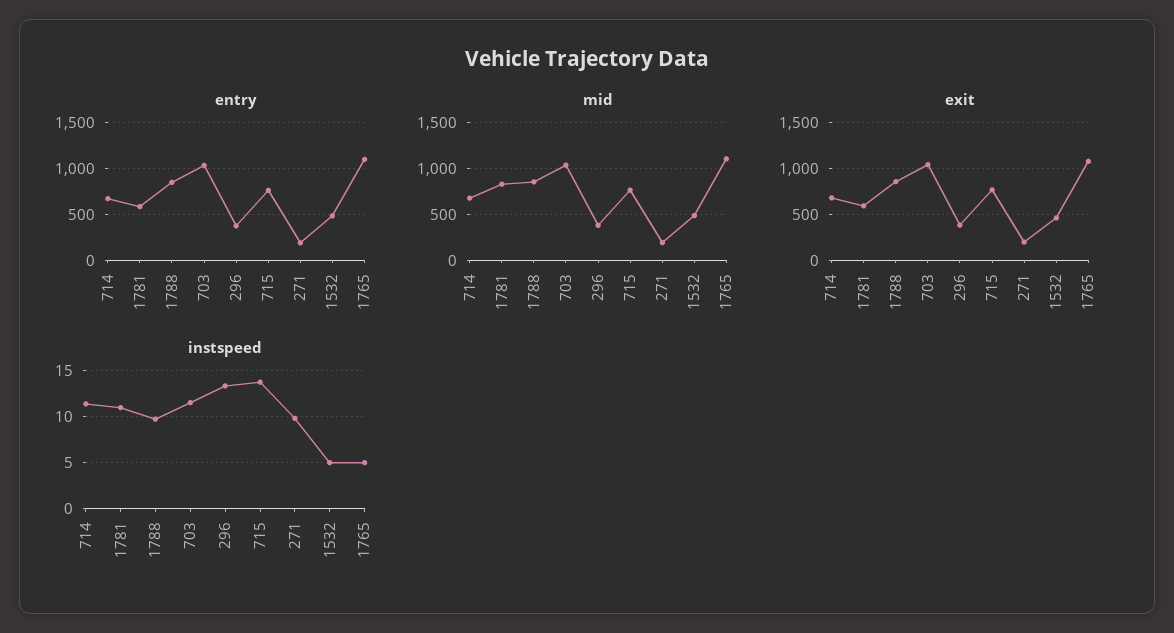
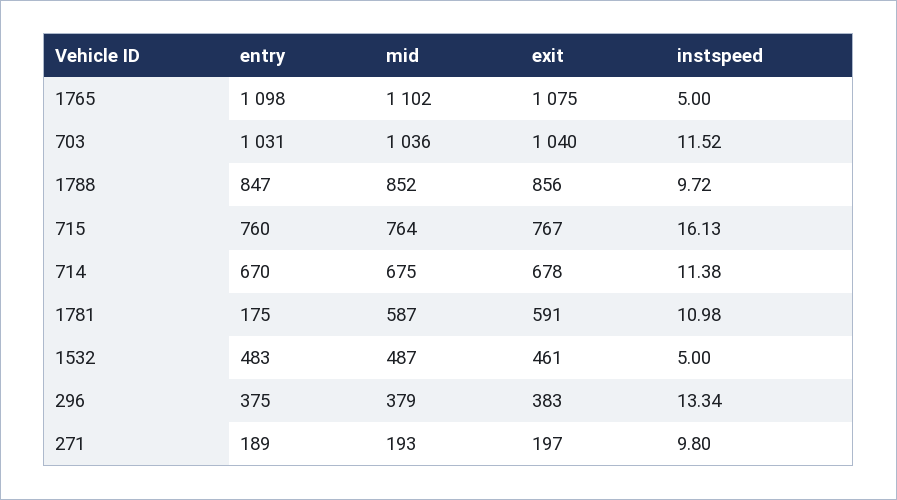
entry, 1781: 600 -> 175
mid, 1781: 800 -> 587
instspeed, 715: 14 -> 16.13

